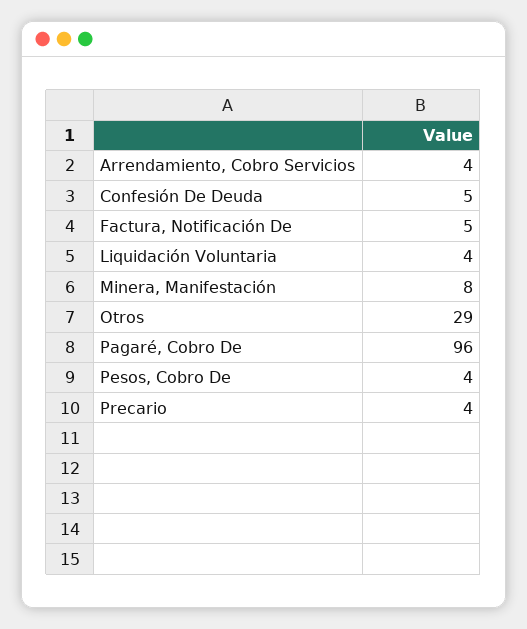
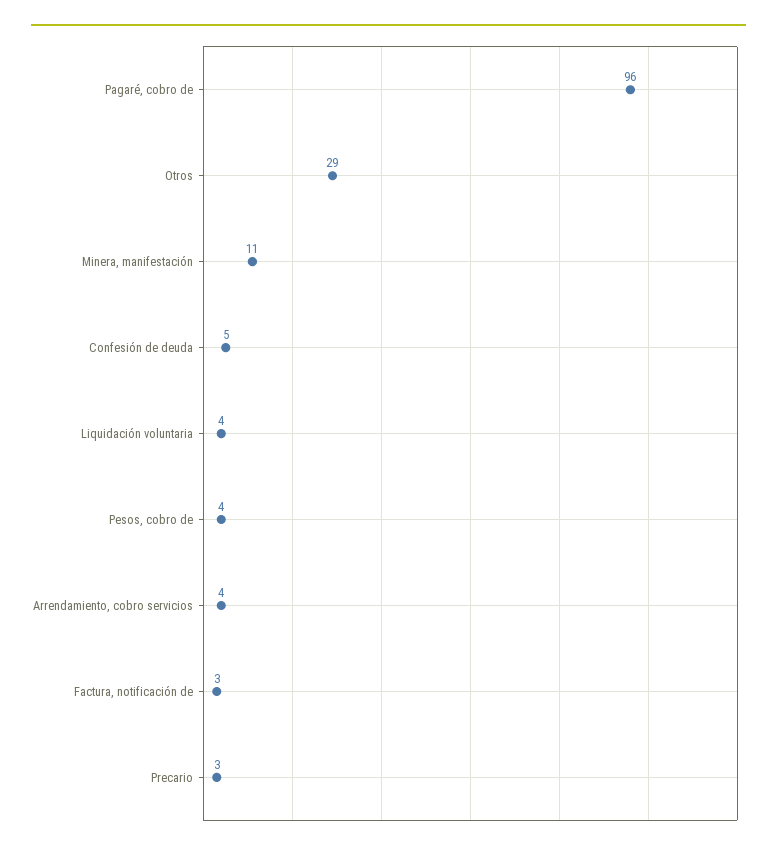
Factura, Notificación De: 5 -> 3
Minera, Manifestación: 8 -> 11
Precario: 4 -> 3

